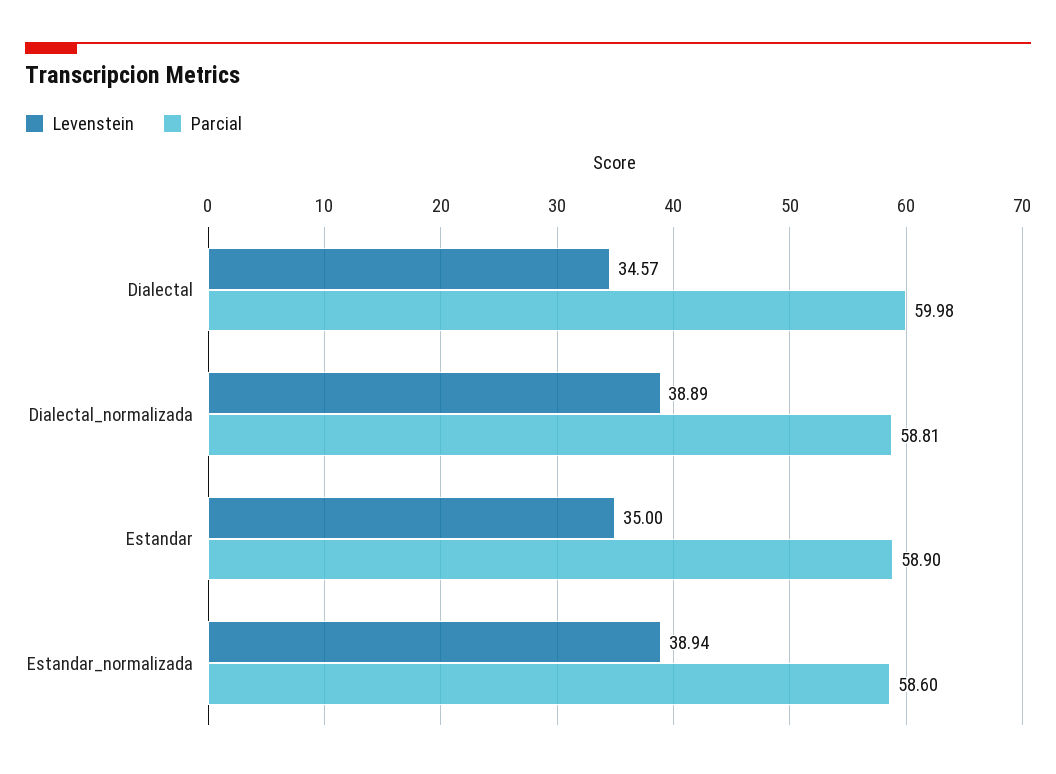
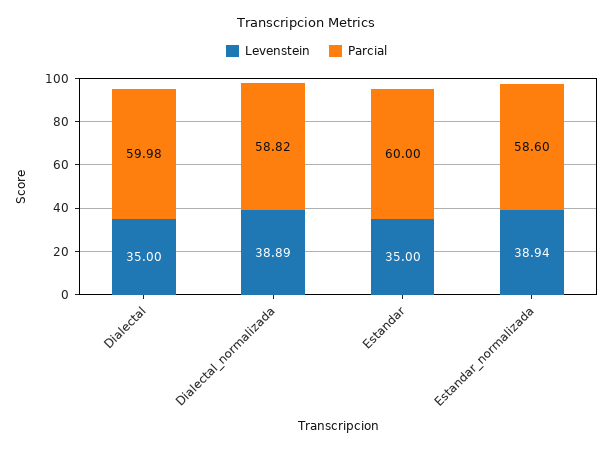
Levenstein, Dialectal: 34.57 -> 35
Parcial, Dialectal_normalizada: 58.81 -> 58.82
Parcial, Estandar: 58.9 -> 60

